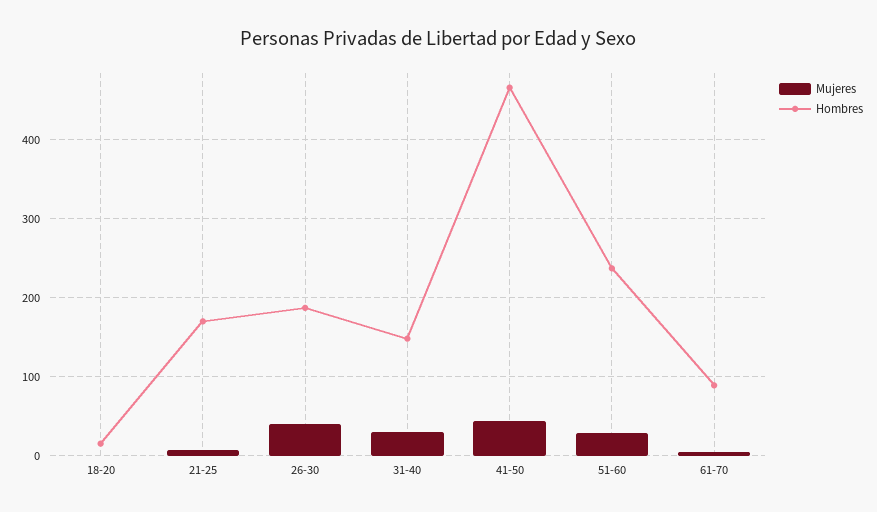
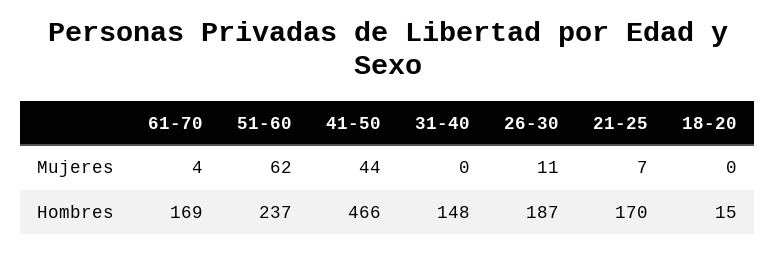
Mujeres, 26-30: 40 -> 11
Mujeres, 31-40: 30 -> 0
Mujeres, 51-60: 30 -> 62
Hombres, 61-70: 90 -> 169

